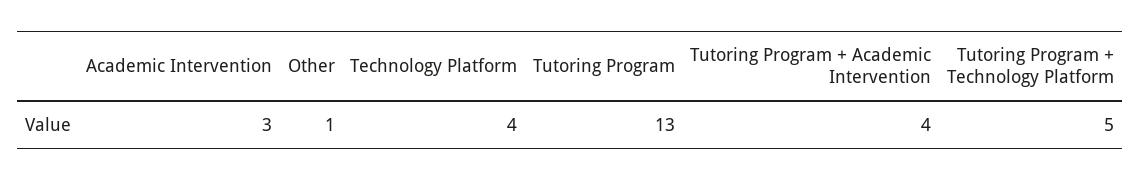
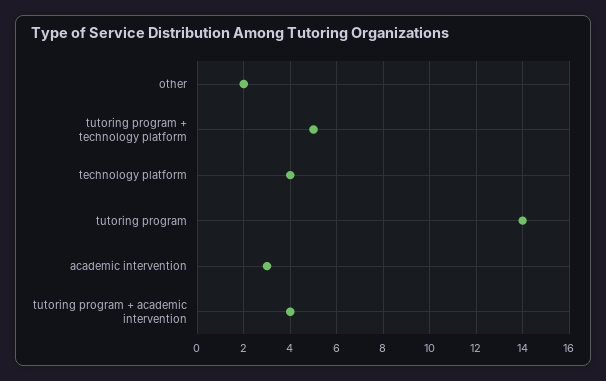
Other: 1 -> 2
Tutoring Program: 13 -> 14

